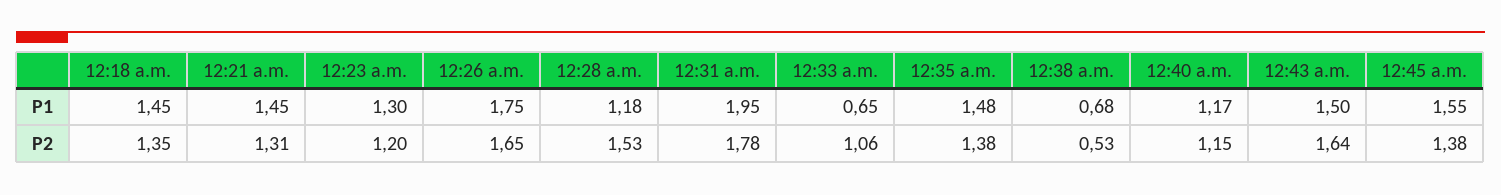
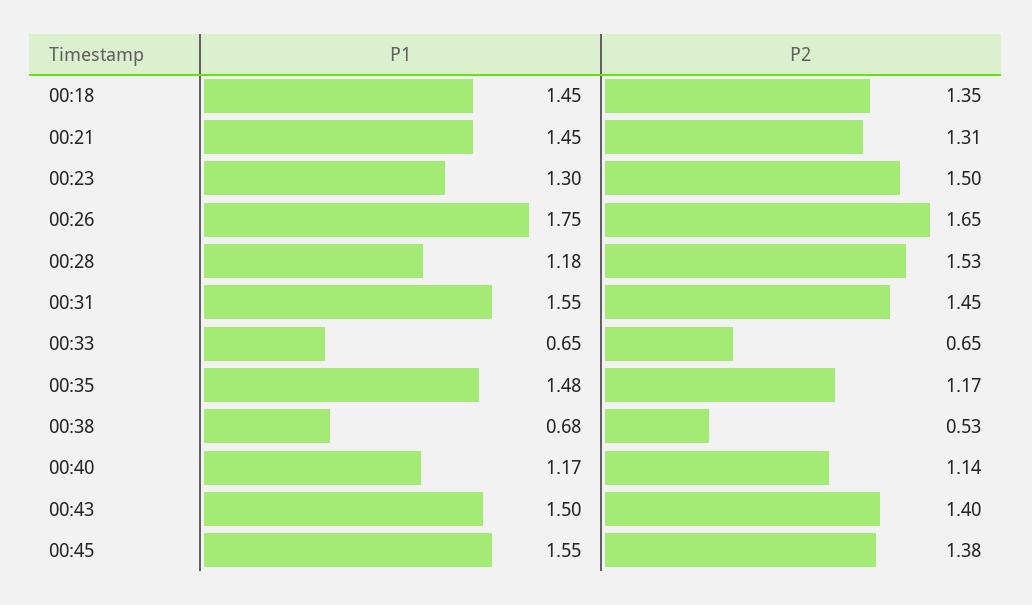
12:31 a.m., P1: 1.95 -> 1.55
12:23 a.m., P2: 1.2 -> 1.5
12:31 a.m., P2: 1.78 -> 1.45
12:33 a.m., P2: 1.06 -> 0.65
12:35 a.m., P2: 1.38 -> 1.17
12:40 a.m., P2: 1.15 -> 1.14
12:43 a.m., P2: 1.64 -> 1.4

